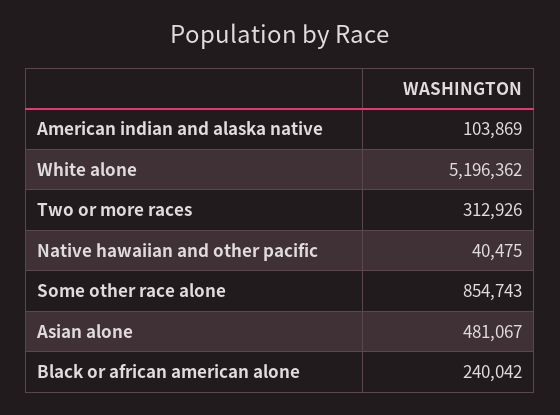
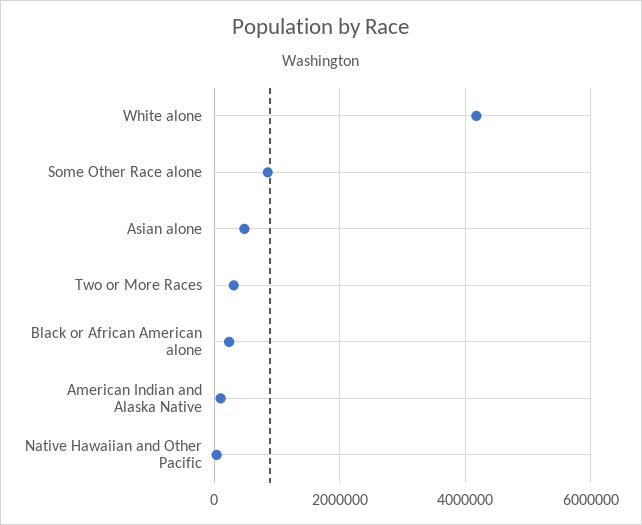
White alone: 5196362 -> 4200000

